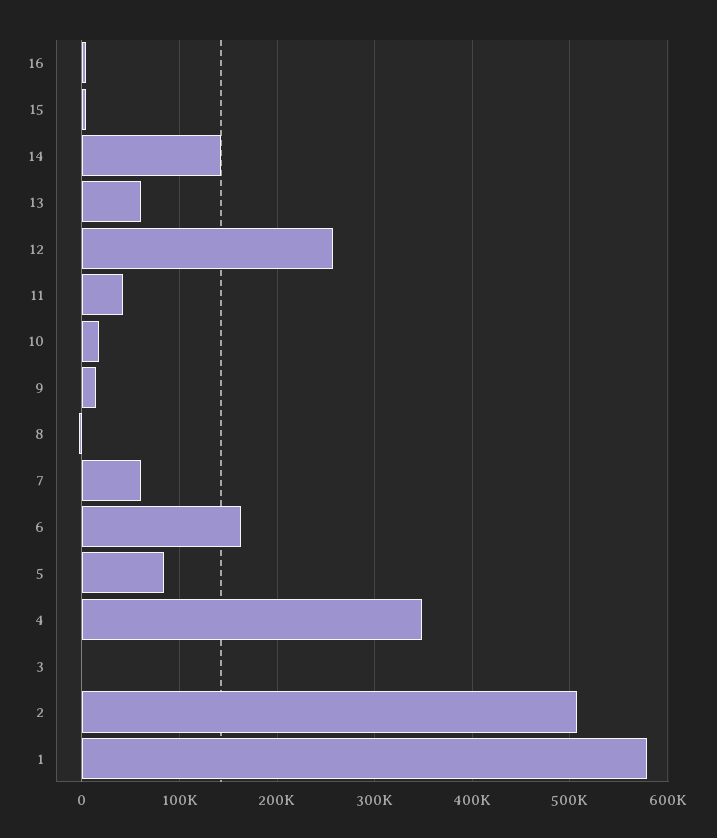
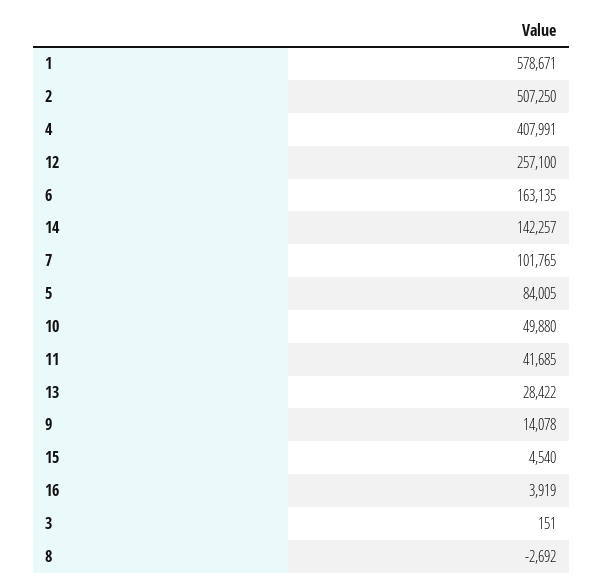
13: 60000 -> 28422
10: 20000 -> 49880
7: 60000 -> 101765
4: 350000 -> 407991

